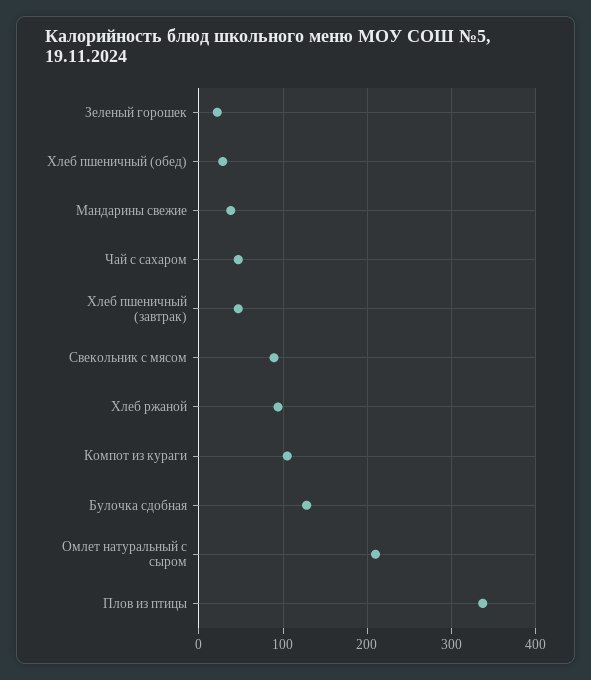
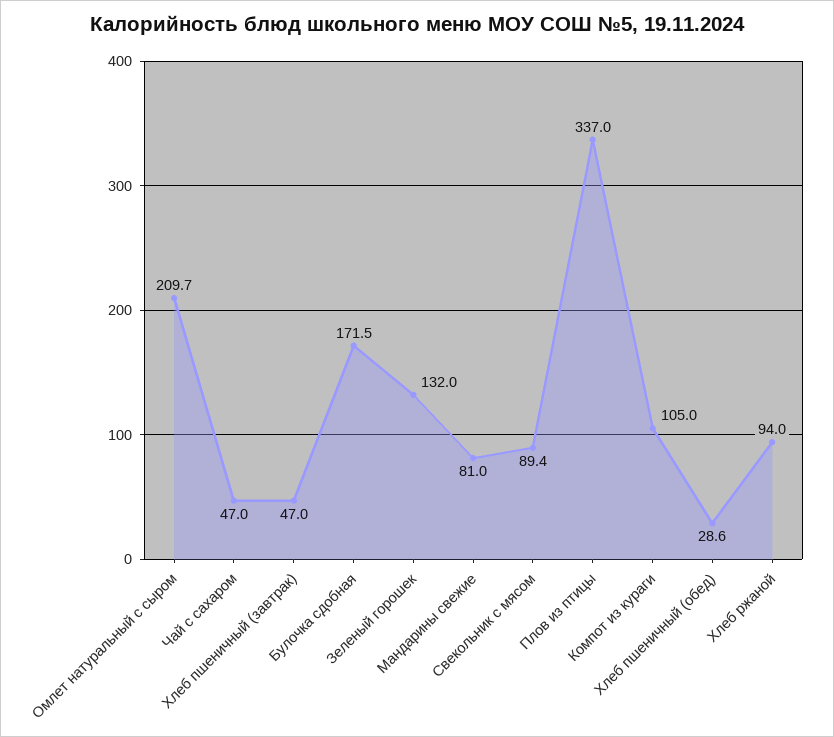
Зеленый горошек: 20 -> 132
Мандарины свежие: 40 -> 81
Булочка сдобная: 130 -> 171.5

